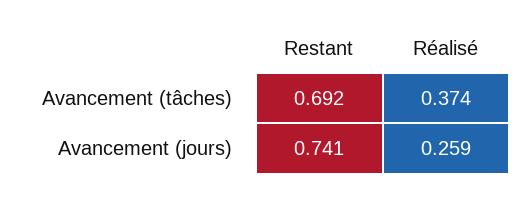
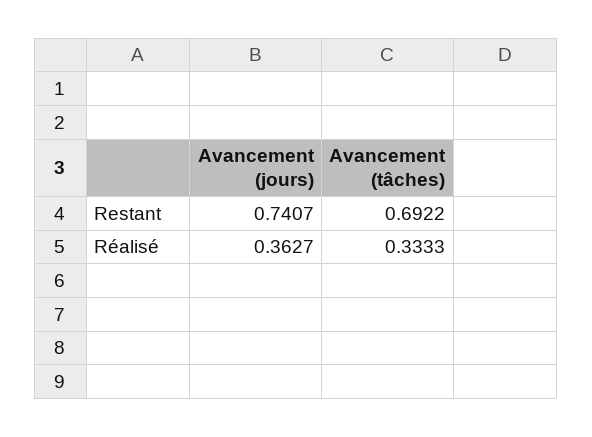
Réalisé, Avancement (tâches): 0.374 -> 0.3333
Réalisé, Avancement (jours): 0.259 -> 0.3627

